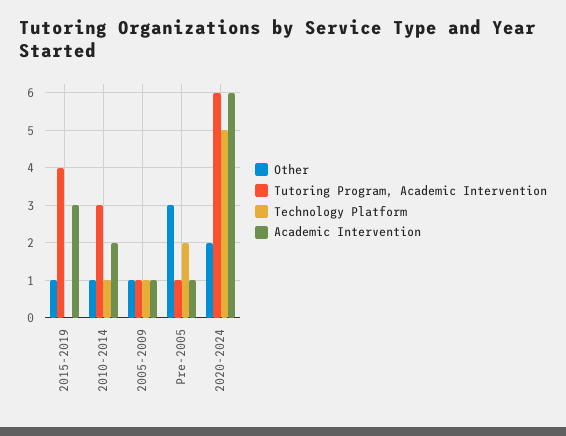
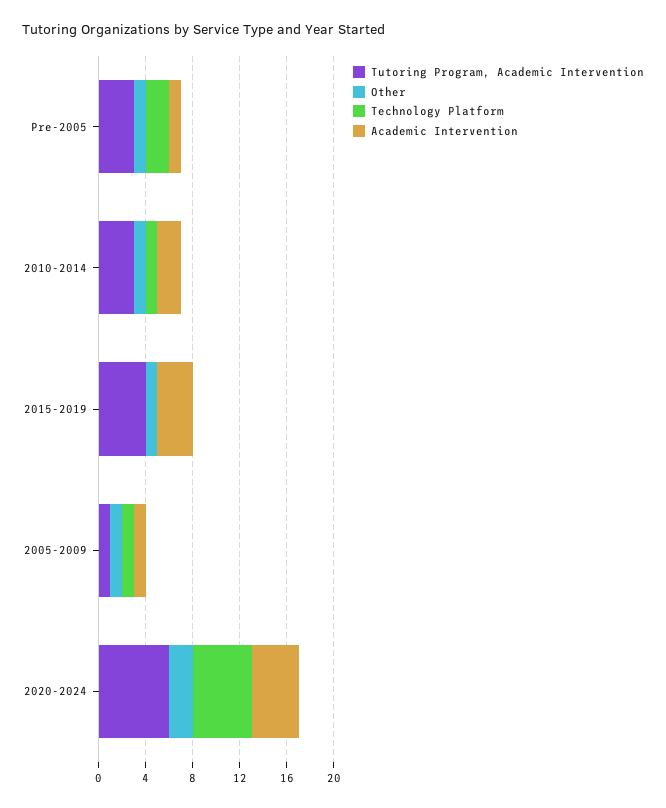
Other, Pre-2005: 3 -> 1
Tutoring Program, Academic Intervention, Pre-2005: 1 -> 3
Academic Intervention, 2020-2024: 6 -> 4

